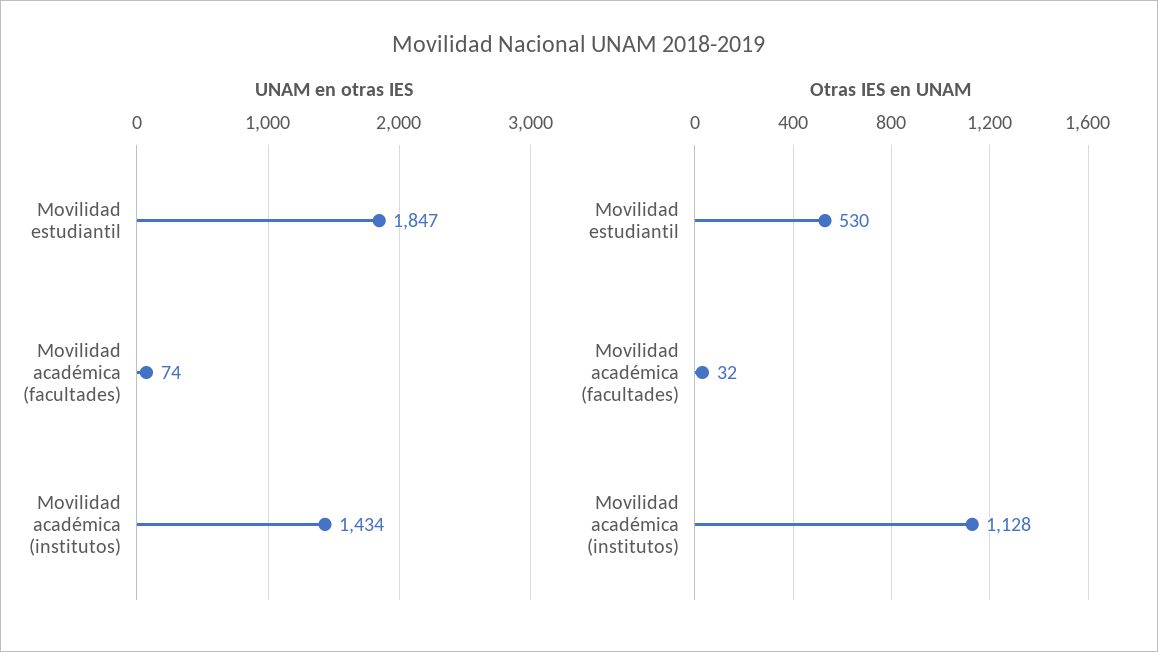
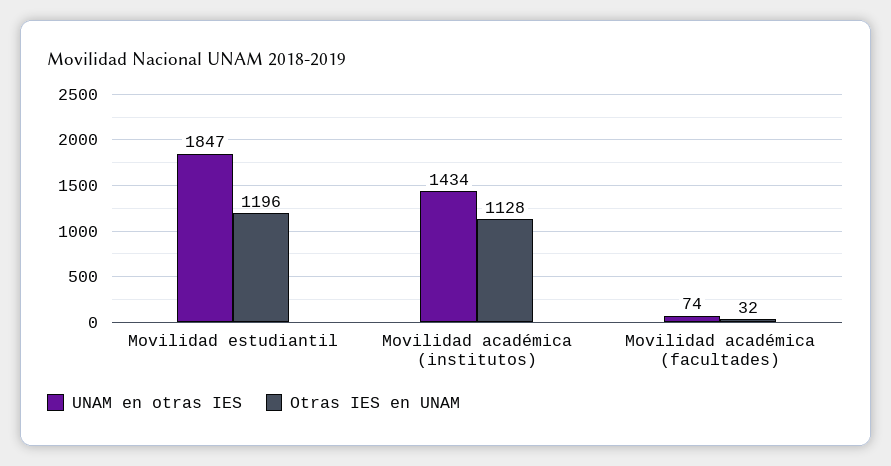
Otras IES en UNAM, Movilidad estudiantil: 530 -> 1196

